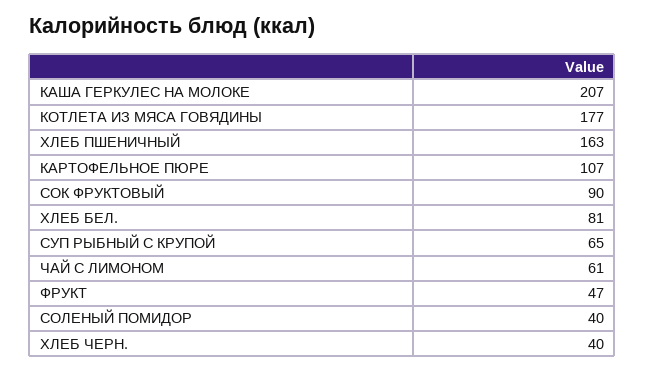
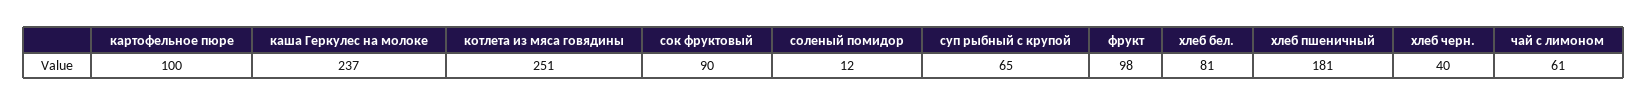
КАША ГЕРКУЛЕС НА МОЛОКЕ: 207 -> 237
КОТЛЕТА ИЗ МЯСА ГОВЯДИНЫ: 177 -> 251
ХЛЕБ ПШЕНИЧНЫЙ: 163 -> 181
КАРТОФЕЛЬНОЕ ПЮРЕ: 107 -> 100
ФРУКТ: 47 -> 98
СОЛЕНЫЙ ПОМИДОР: 40 -> 12

